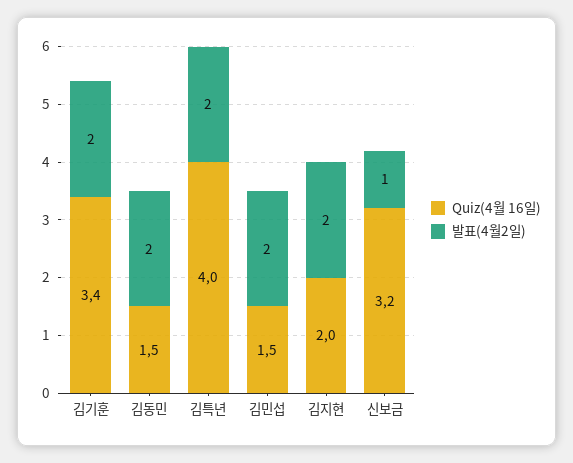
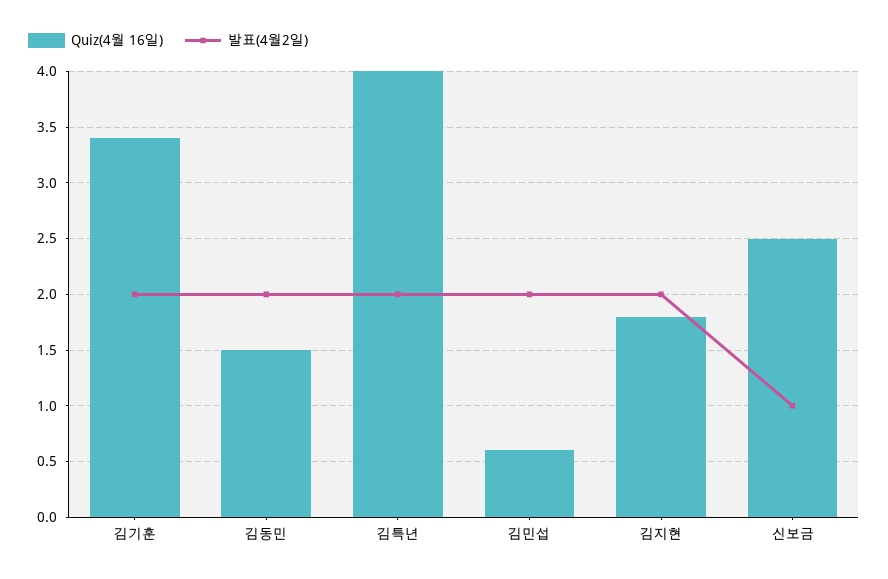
Quiz(4월 16일), 김민섭: 1.5 -> 0.6
Quiz(4월 16일), 김지현: 2 -> 1.8
Quiz(4월 16일), 신보금: 3.2 -> 2.5

